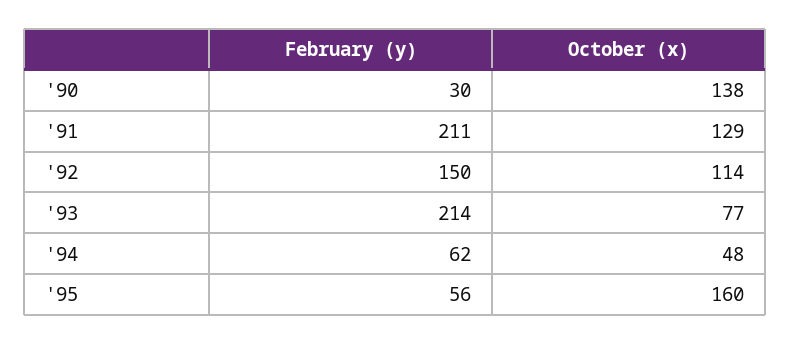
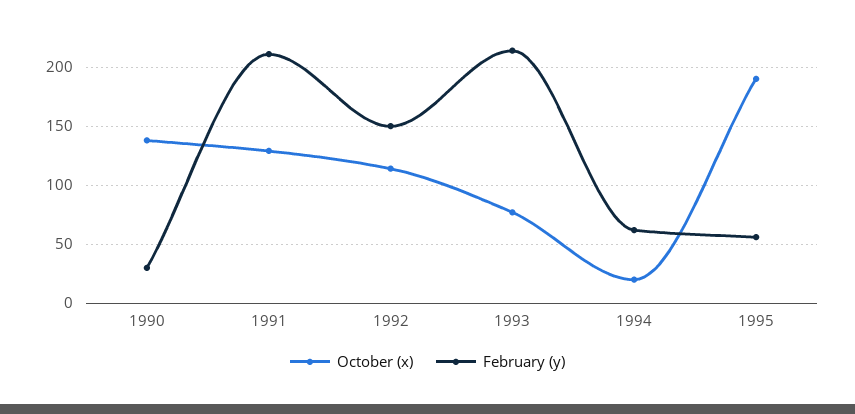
October (x), '94: 48 -> 20
October (x), '95: 160 -> 190

